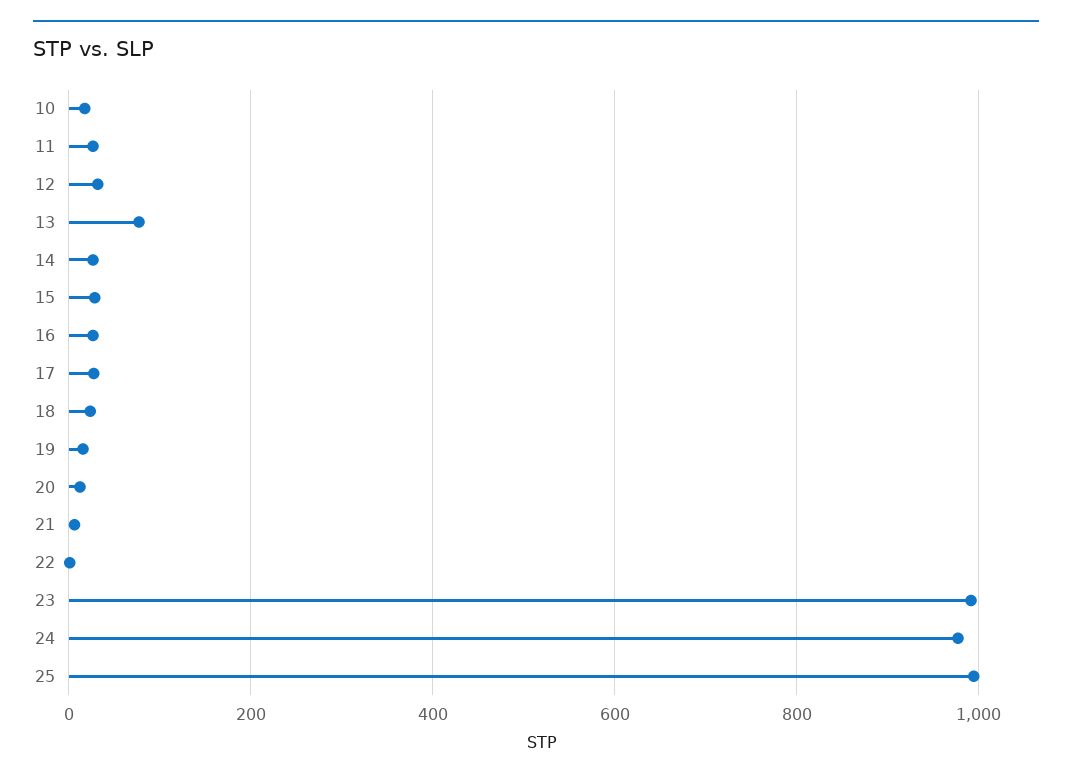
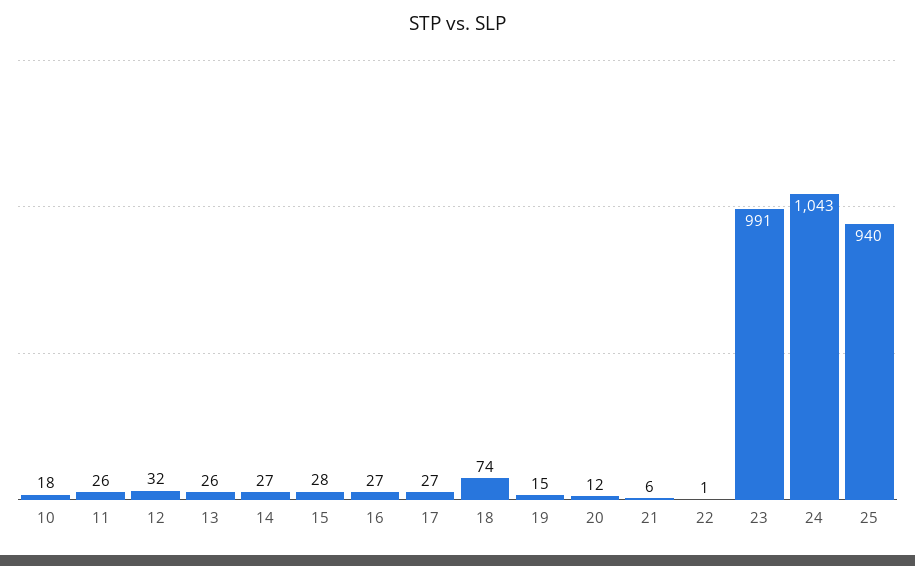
13: 80 -> 26
18: 20 -> 74
24: 980 -> 1043
25: 1000 -> 940

